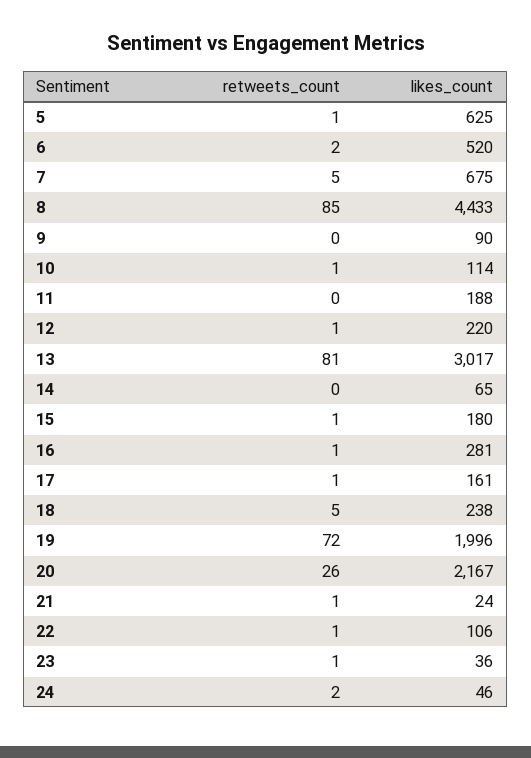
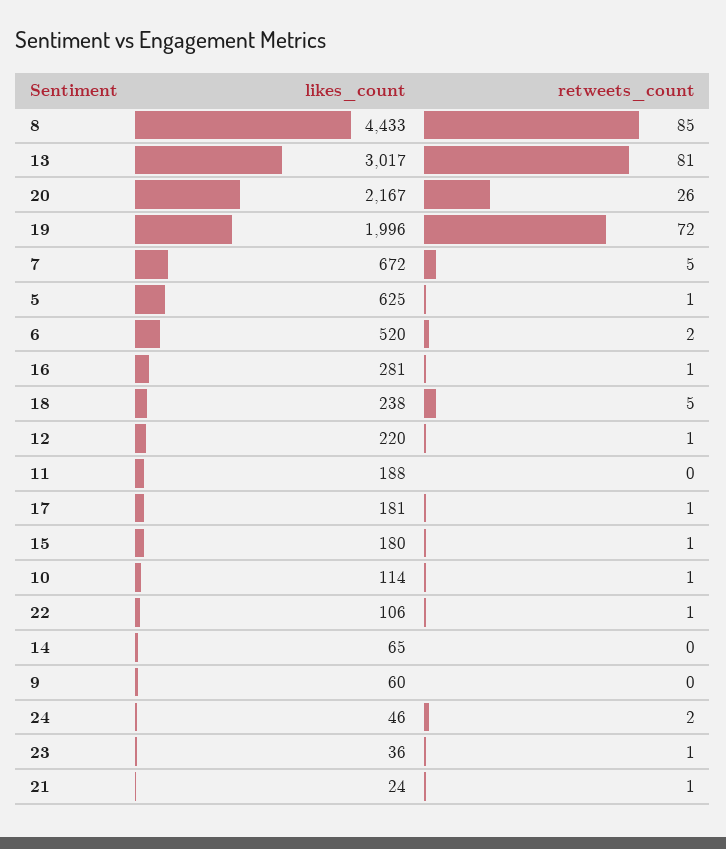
likes_count, 7: 675 -> 672
likes_count, 9: 90 -> 60
likes_count, 17: 161 -> 181

